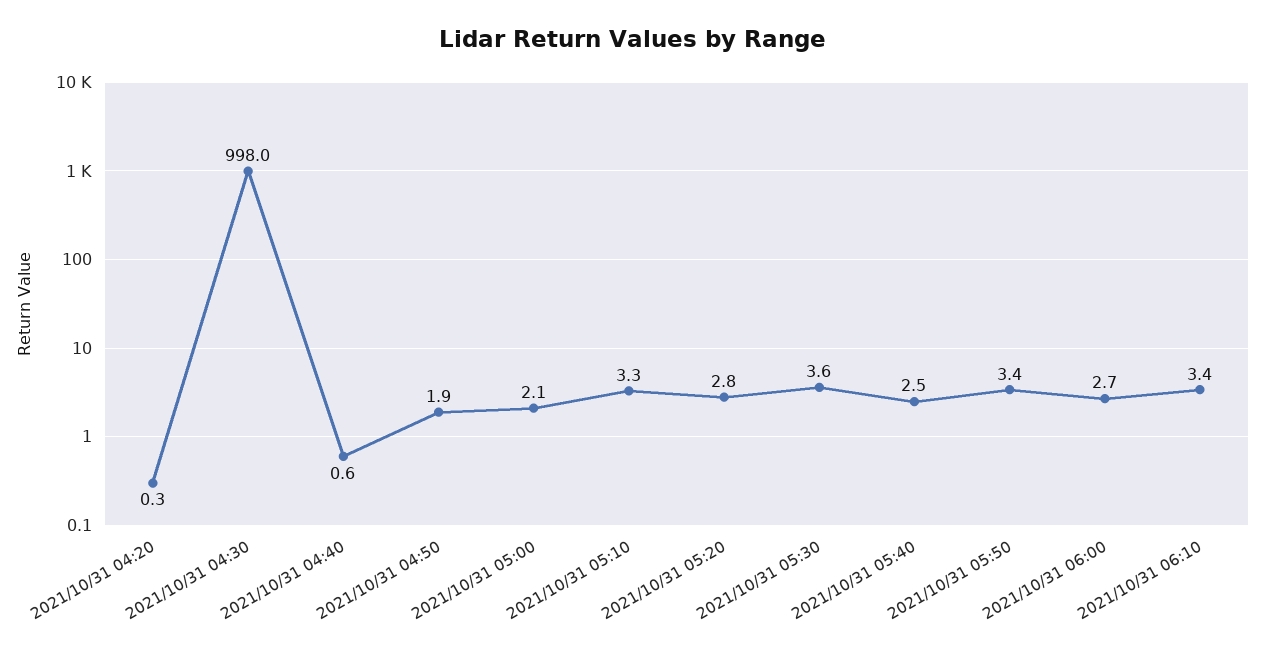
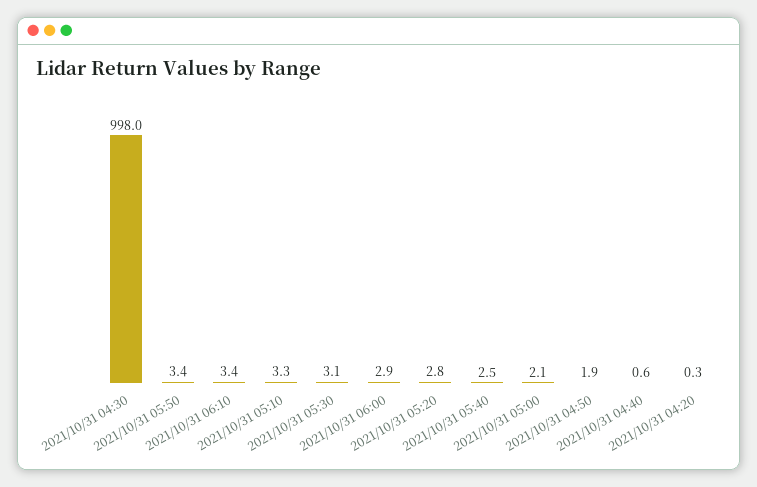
2021/10/31 05:30: 3.6 -> 3.1
2021/10/31 06:00: 2.7 -> 2.9

